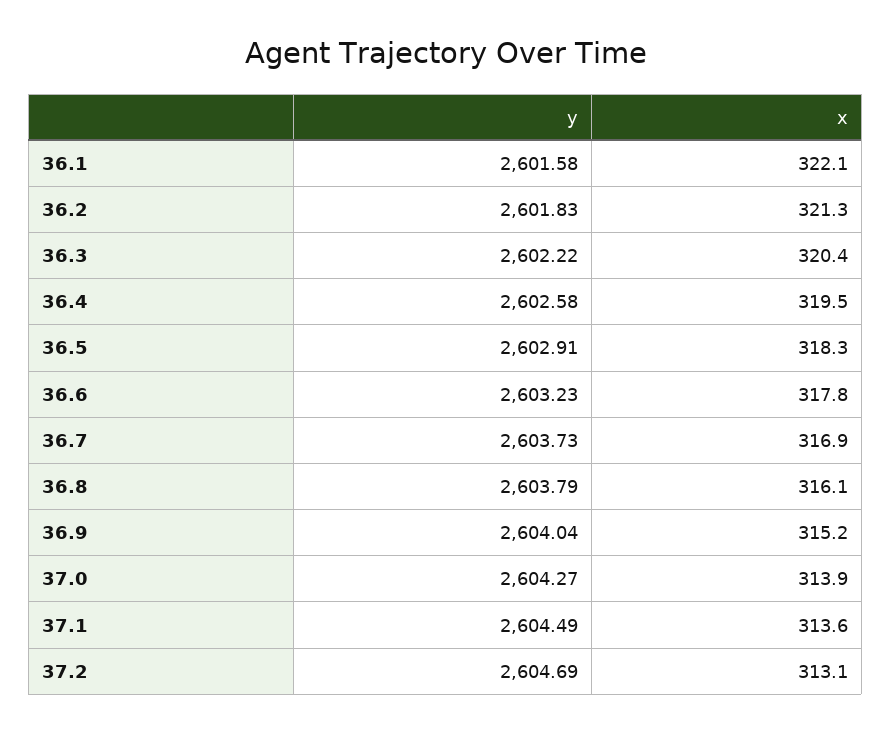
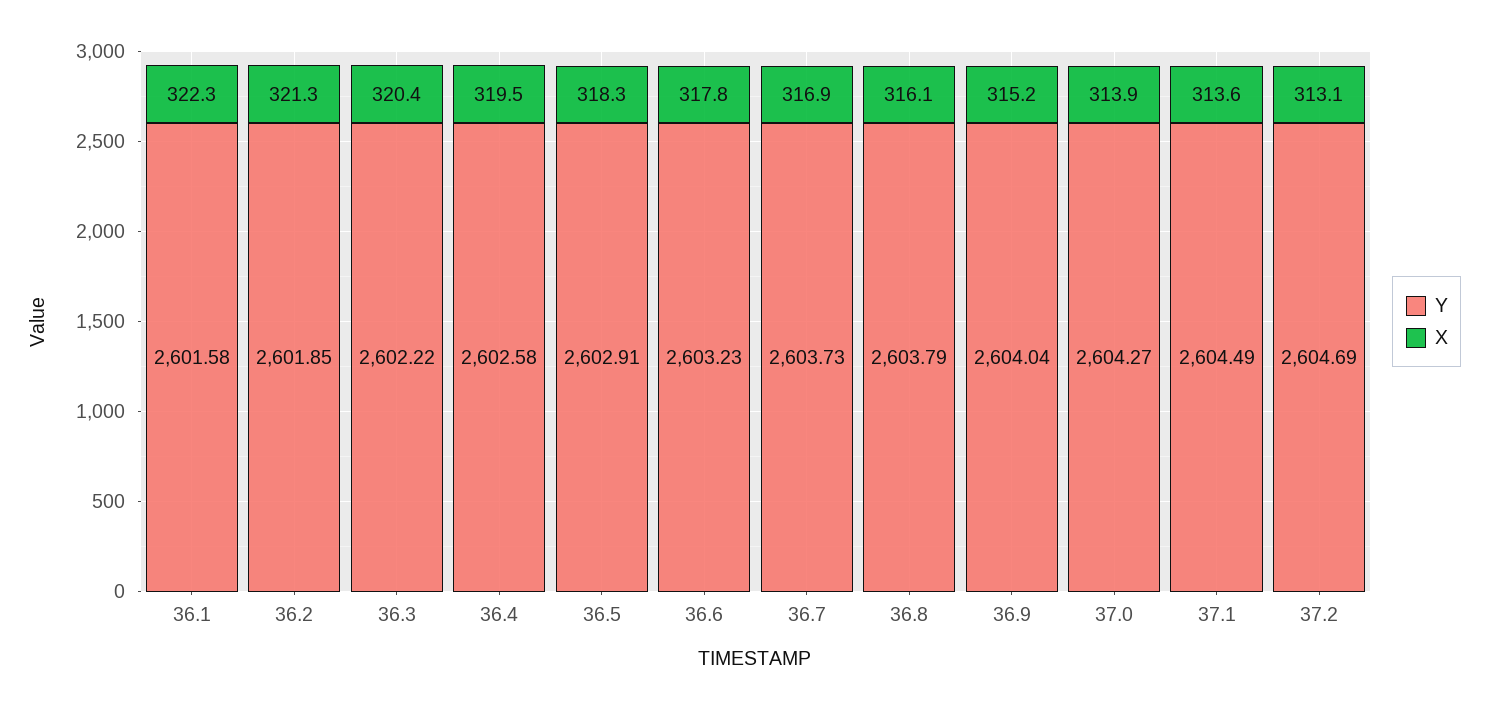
x, 36.1: 322.1 -> 322.3
y, 36.2: 2601.83 -> 2601.85

